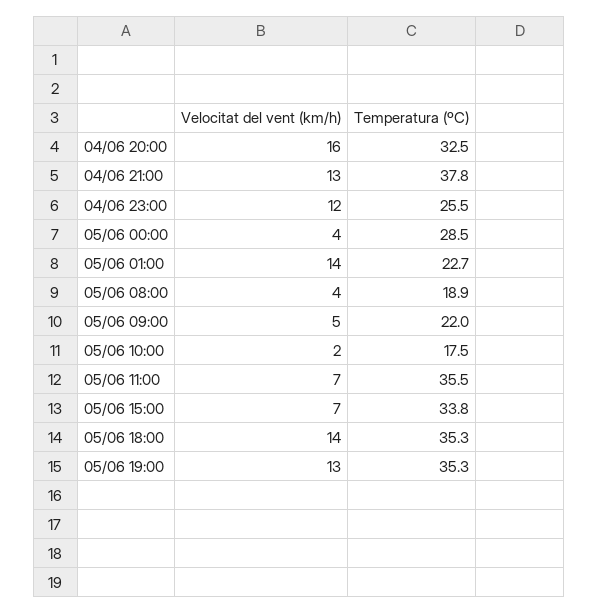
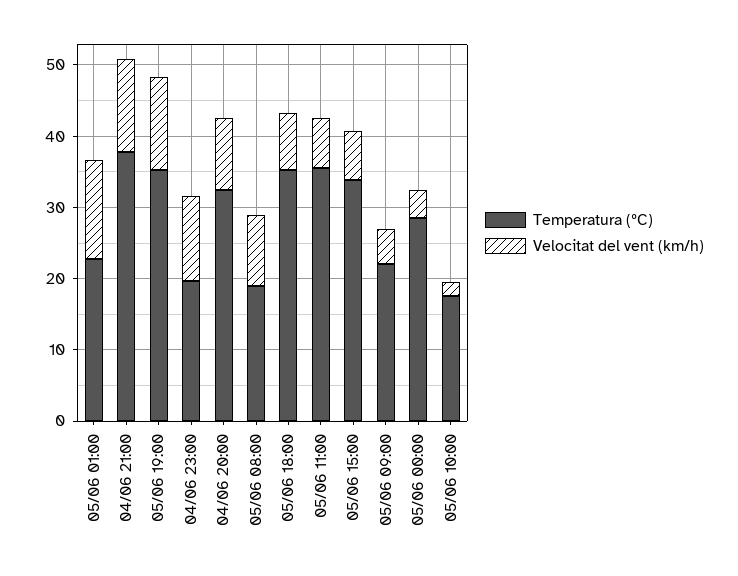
Velocitat del vent (km/h), 04/06 20:00: 16 -> 10
Temperatura (ºC), 04/06 23:00: 25.5 -> 20
Velocitat del vent (km/h), 05/06 08:00: 4 -> 10
Velocitat del vent (km/h), 05/06 18:00: 14 -> 8

